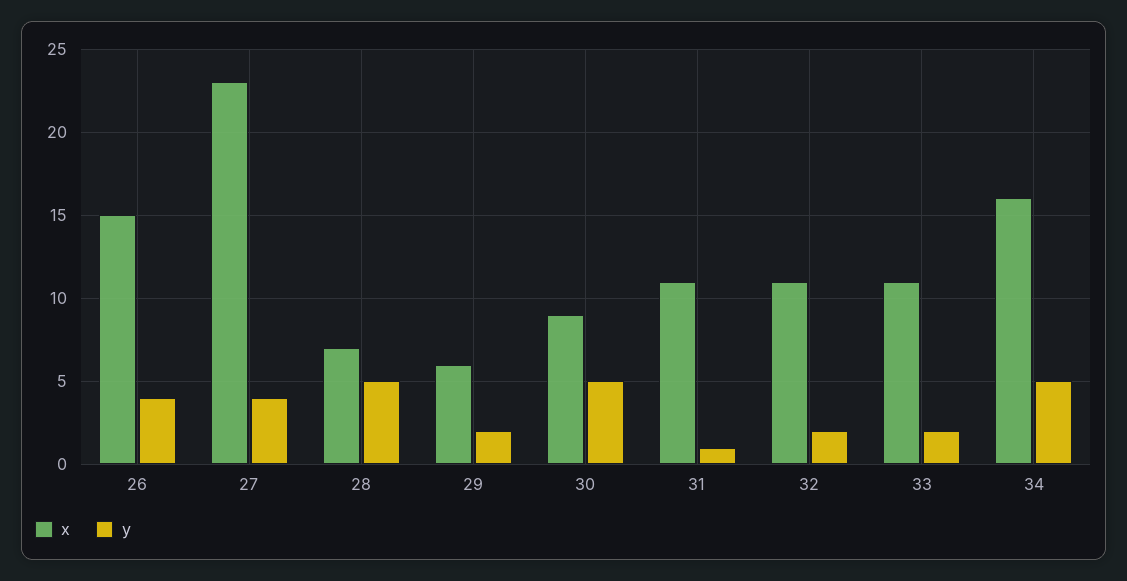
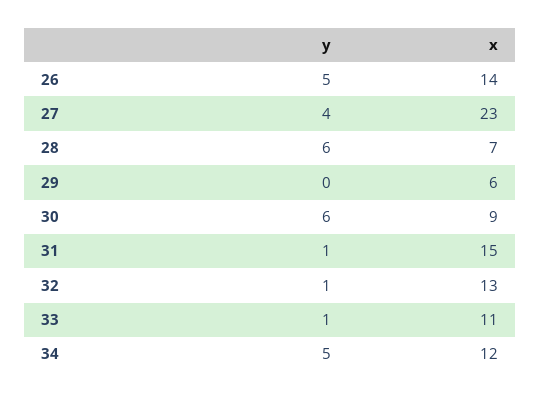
x, 26: 15 -> 14
y, 26: 4 -> 5
y, 28: 5 -> 6
y, 29: 2 -> 0
y, 30: 5 -> 6
x, 31: 11 -> 15
x, 32: 11 -> 13
y, 32: 2 -> 1
y, 33: 2 -> 1
x, 34: 16 -> 12

